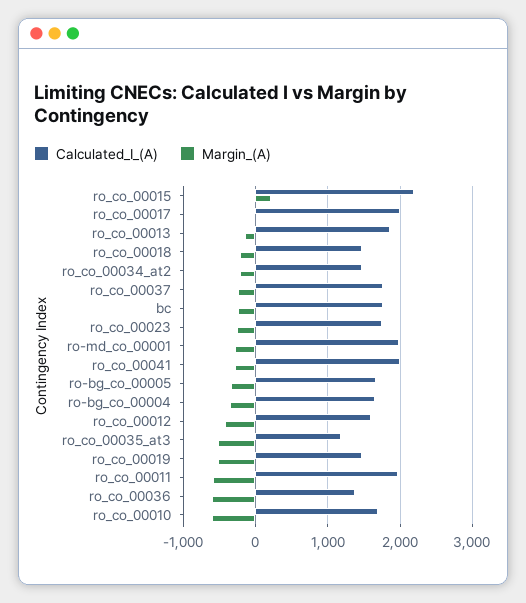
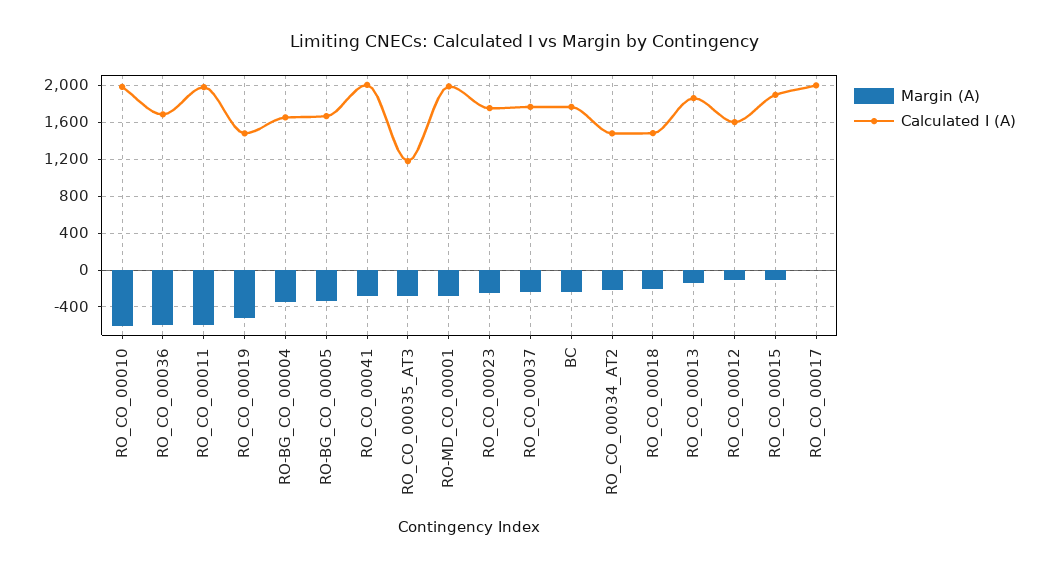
Calculated_I_(A), ro_co_00015: 2200 -> 1900
Margin_(A), ro_co_00015: 200 -> -100
Margin_(A), ro_co_00012: -400 -> -100
Margin_(A), ro_co_00035_at3: -500 -> -300
Calculated_I_(A), ro_co_00036: 1400 -> 1700
Calculated_I_(A), ro_co_00010: 1700 -> 2000

